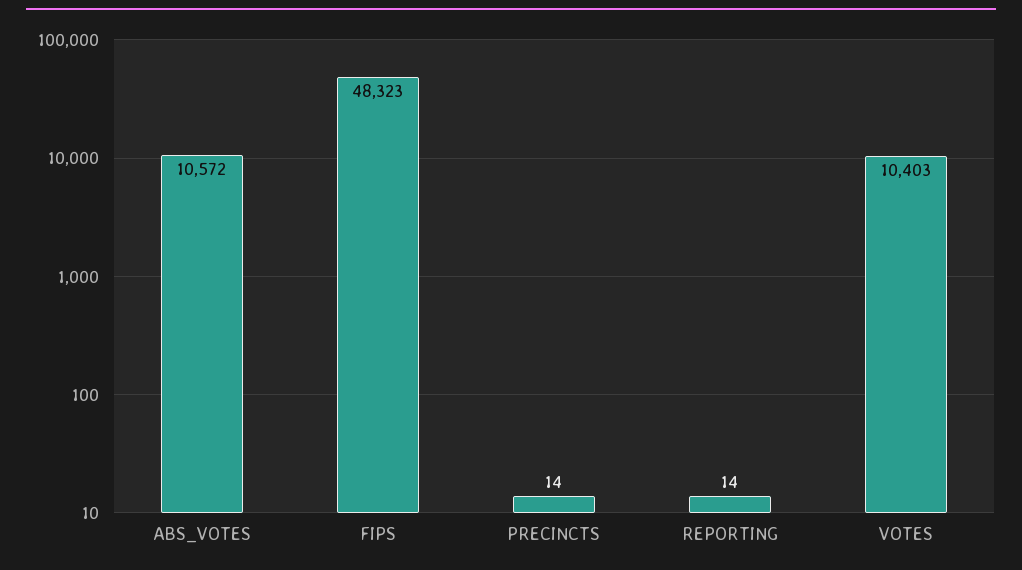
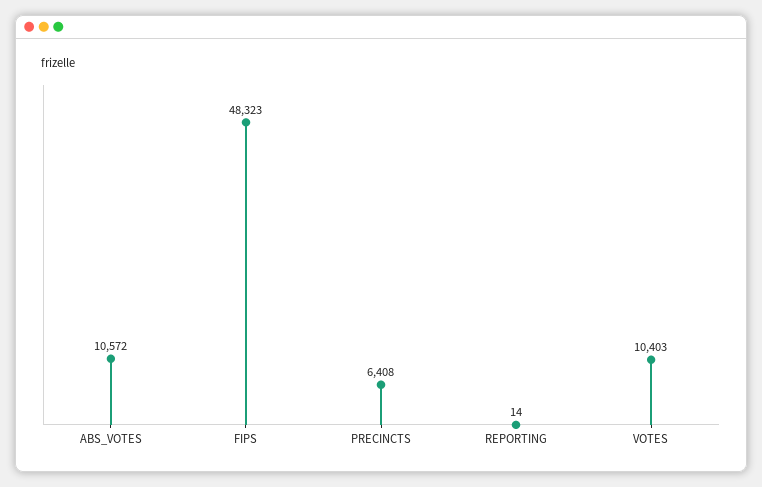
PRECINCTS: 14 -> 6408

